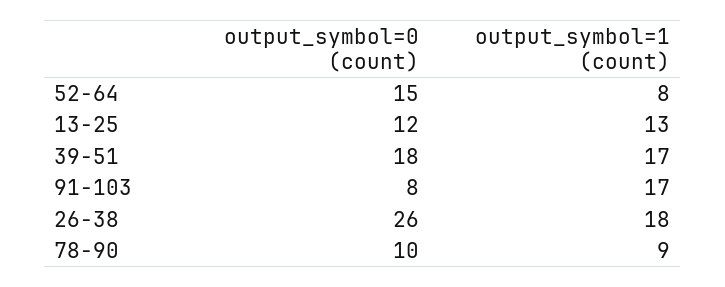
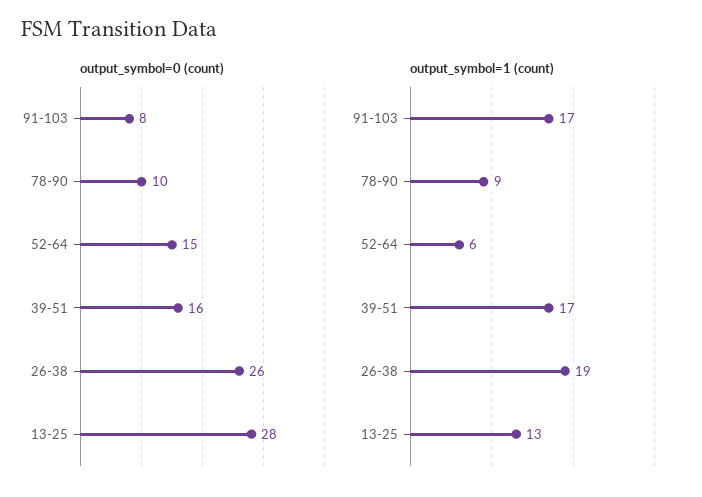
output_symbol=1 (count), 52-64: 8 -> 6
output_symbol=0 (count), 13-25: 12 -> 28
output_symbol=0 (count), 39-51: 18 -> 16
output_symbol=1 (count), 26-38: 18 -> 19

